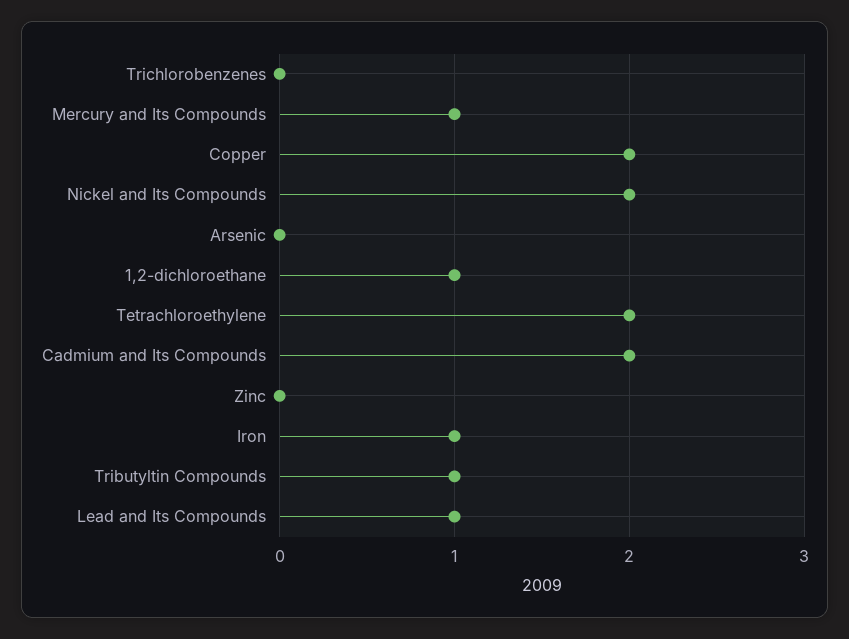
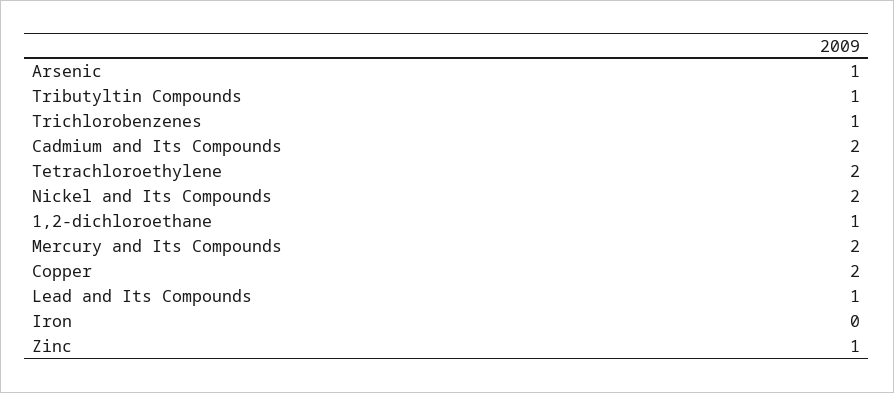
Trichlorobenzenes: 0 -> 1
Mercury and Its Compounds: 1 -> 2
Arsenic: 0 -> 1
Zinc: 0 -> 1
Iron: 1 -> 0

